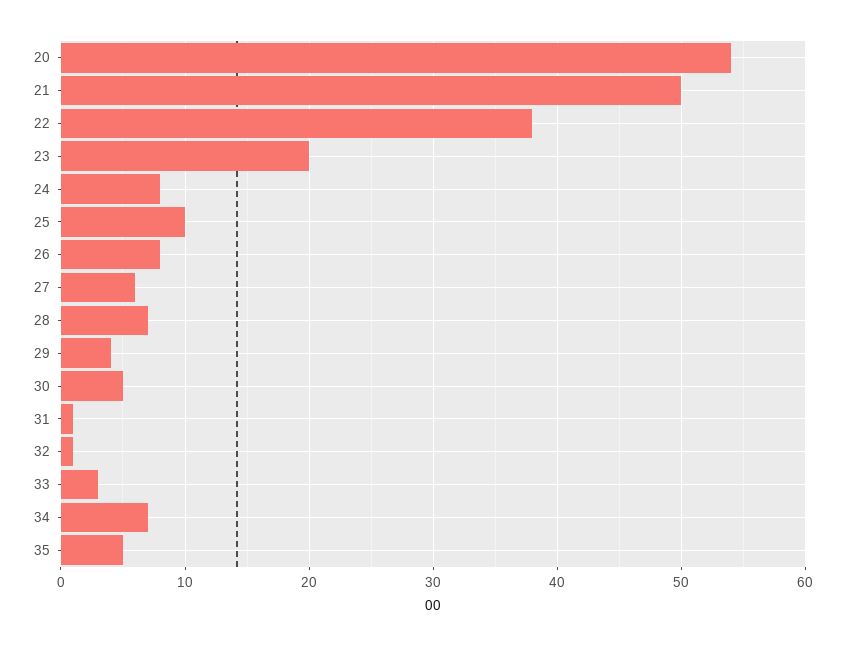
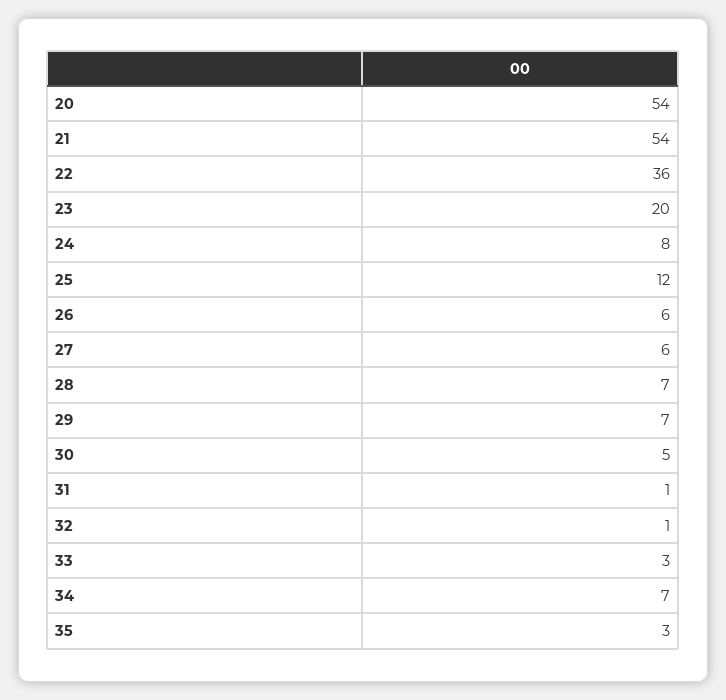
21: 50 -> 54
22: 38 -> 36
25: 10 -> 12
26: 8 -> 6
29: 4 -> 7
35: 5 -> 3

